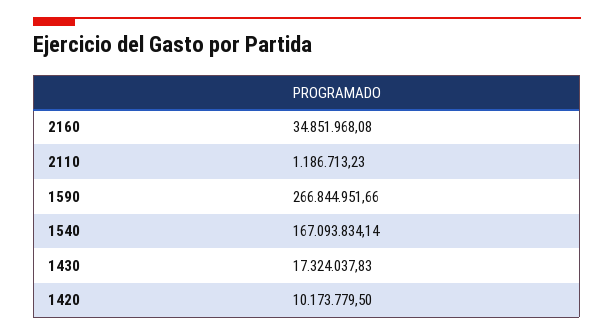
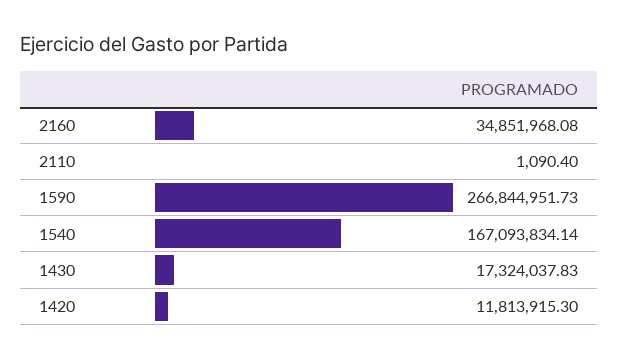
2110: 1186713.23 -> 1090.4
1590: 266844951.66 -> 266844951.73
1420: 10173779.5 -> 11813915.3

